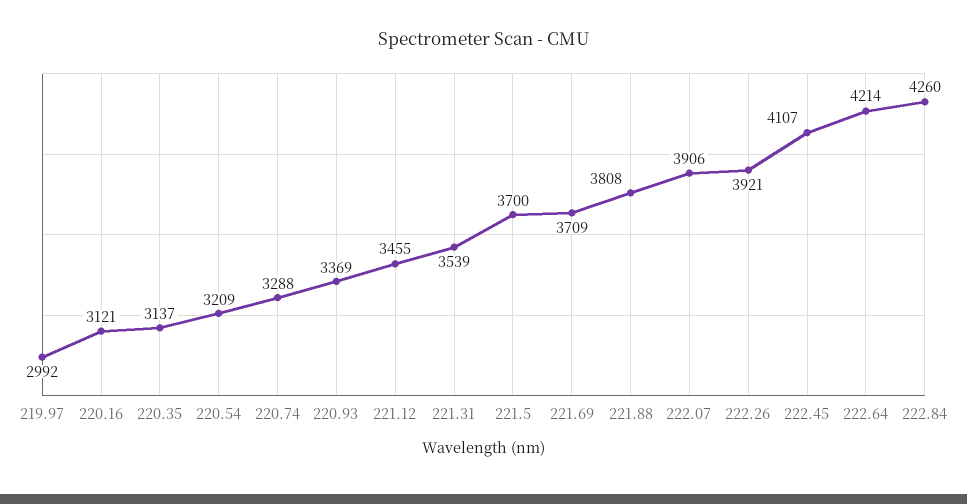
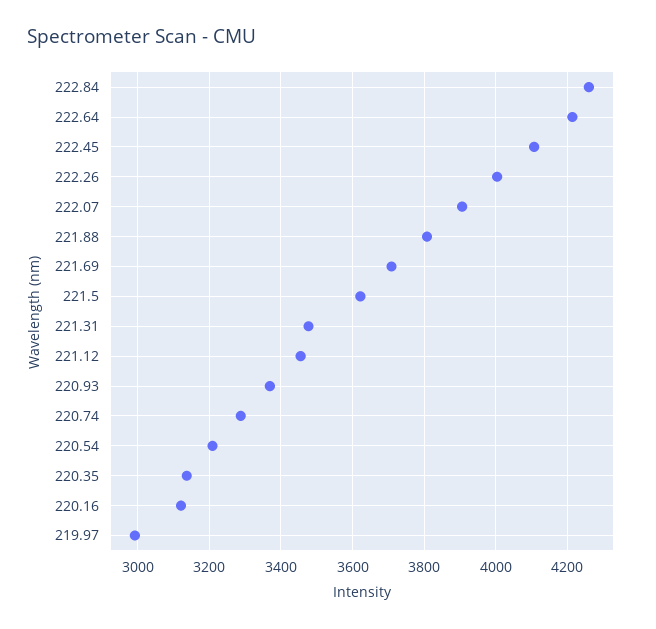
221.31: 3539 -> 3480
221.5: 3700 -> 3620
222.26: 3921 -> 4000

